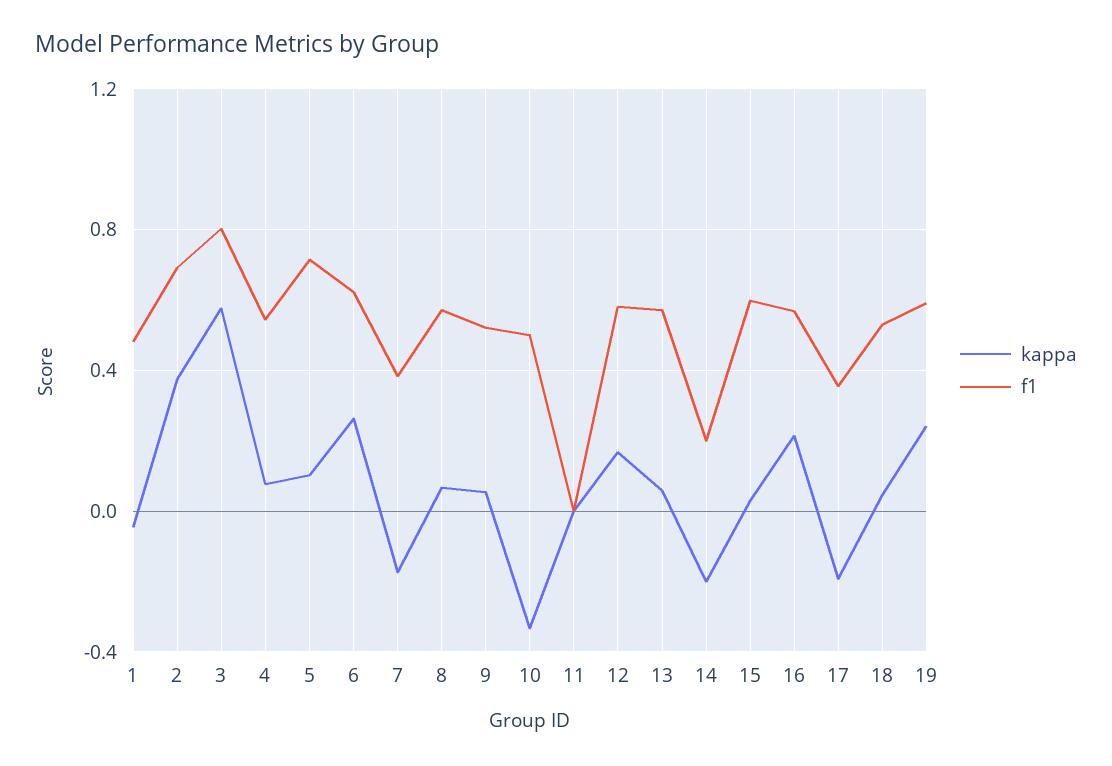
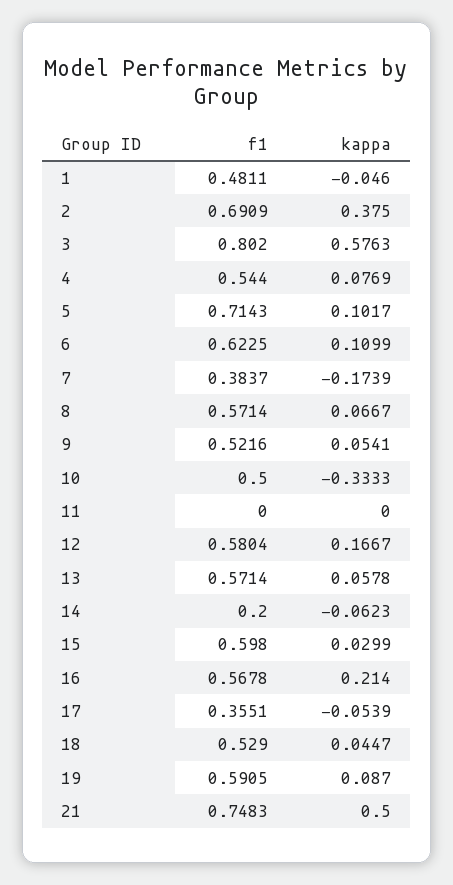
kappa, 6: 0.25 -> 0.1099
kappa, 14: -0.2 -> -0.0623
kappa, 17: -0.2 -> -0.0539
kappa, 19: 0.25 -> 0.087
f1, 21: none -> 0.7483
kappa, 21: none -> 0.5

